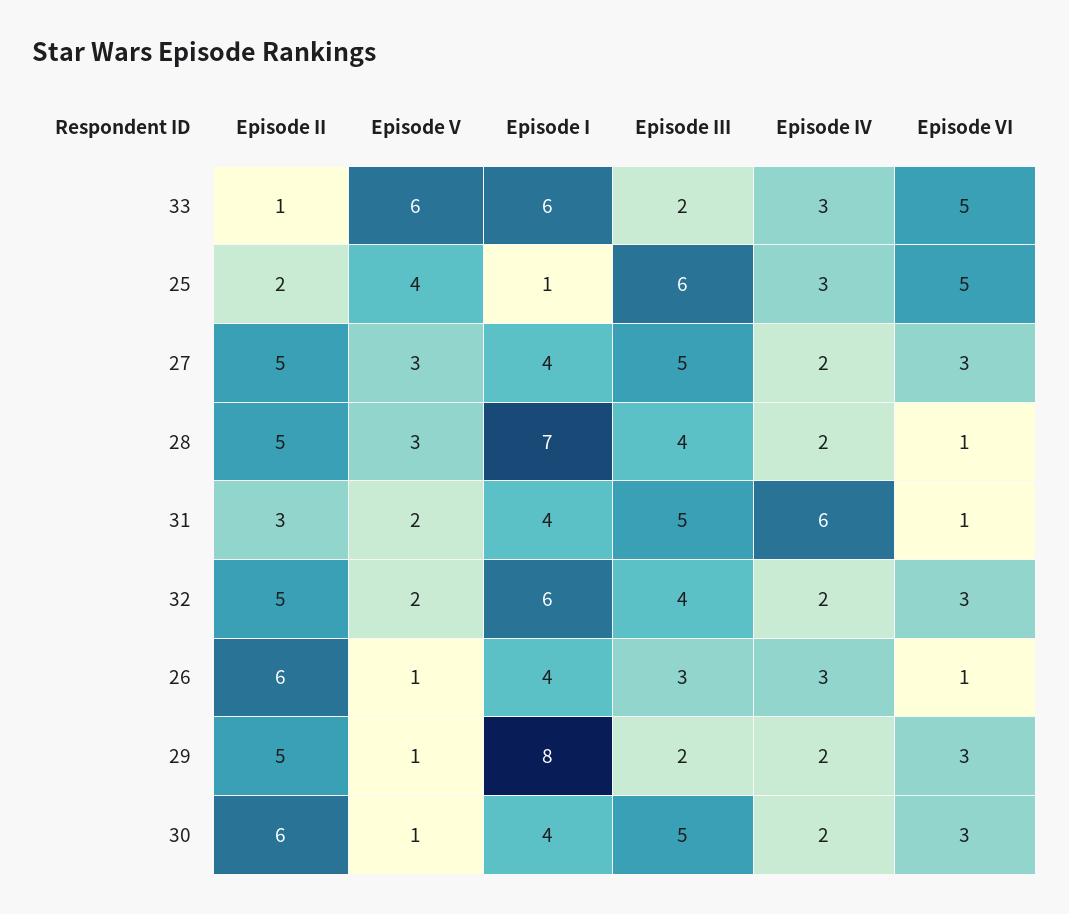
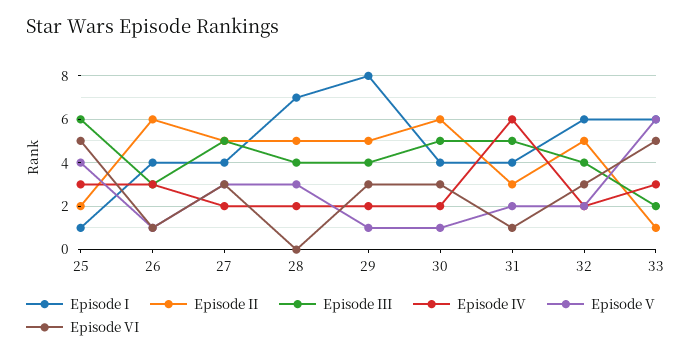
Episode VI, 28: 1 -> 0
Episode III, 29: 2 -> 4

